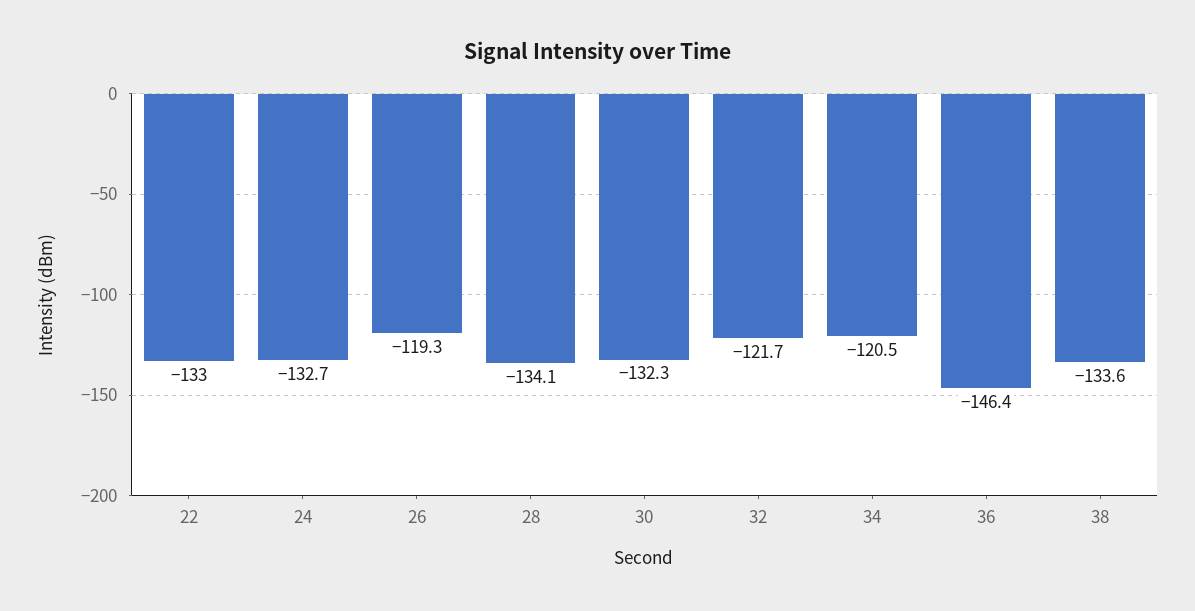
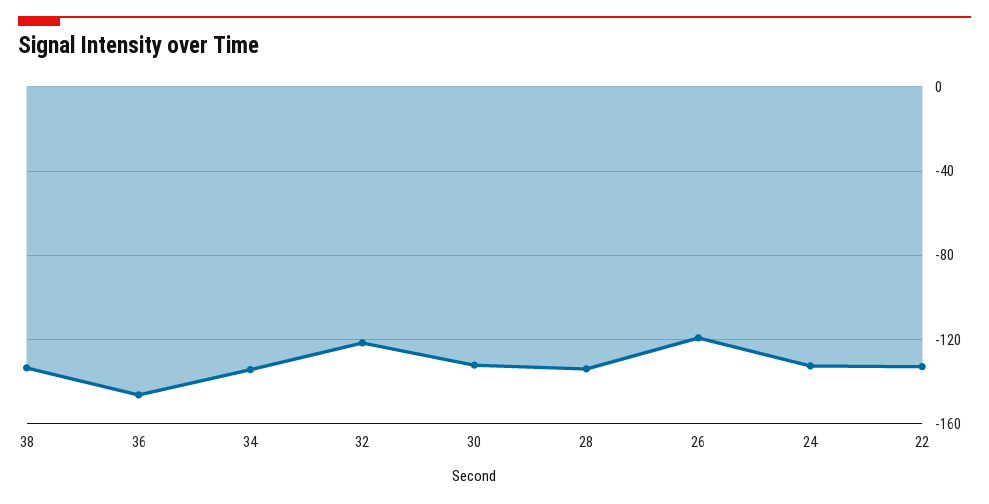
34: -120.5 -> -135

